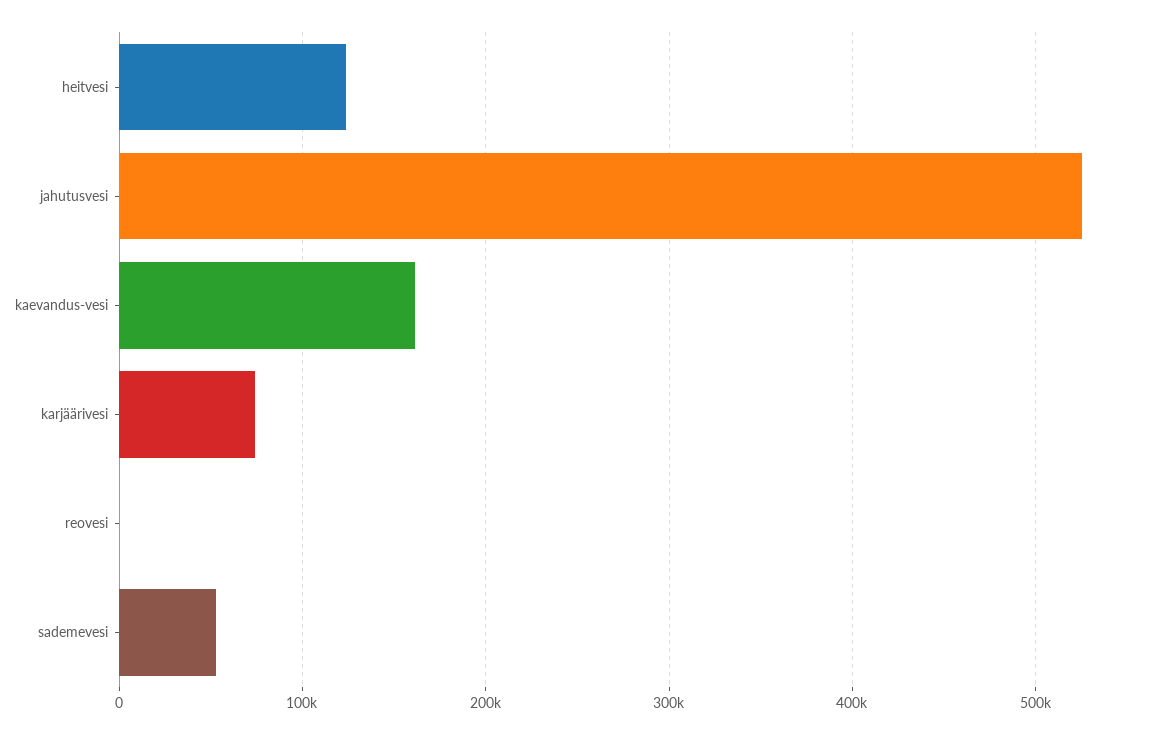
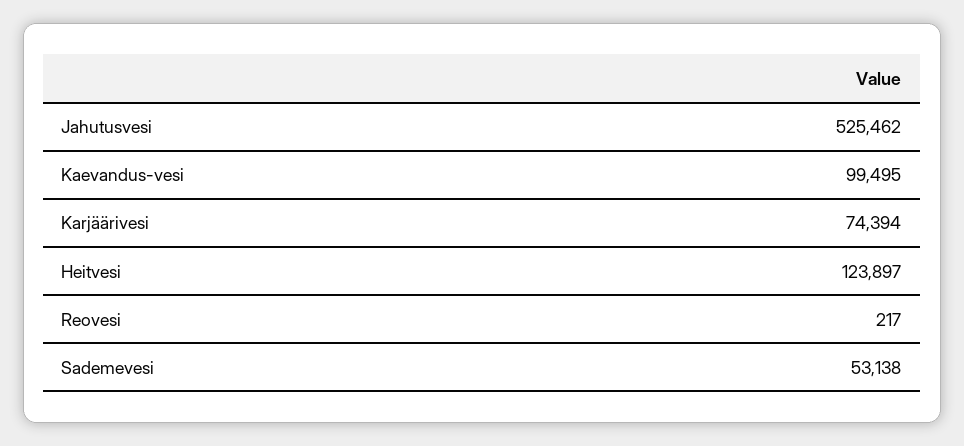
kaevandus-vesi: 160000 -> 99495

